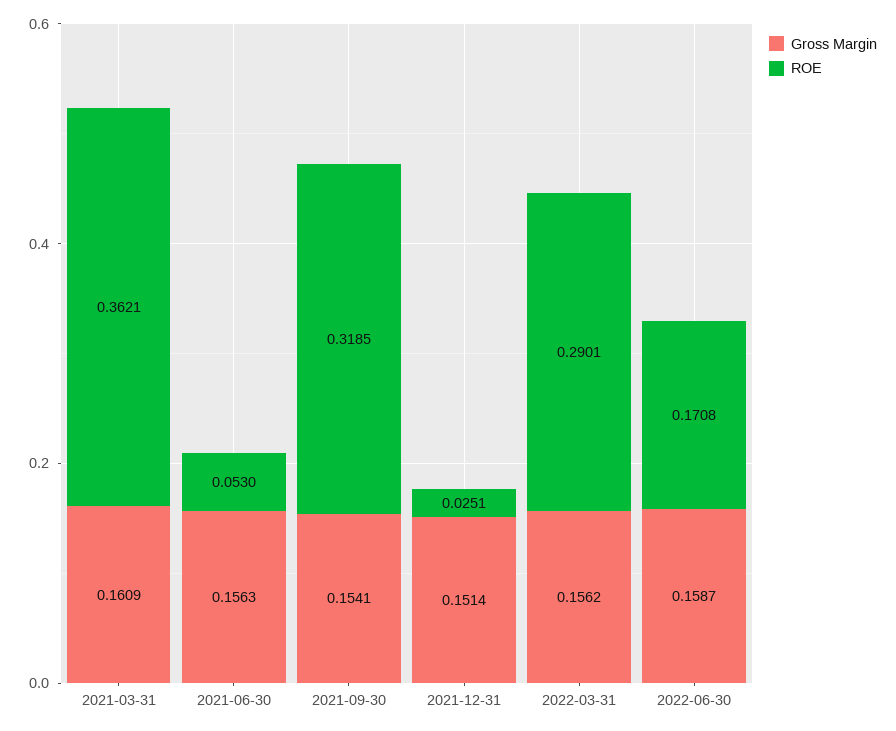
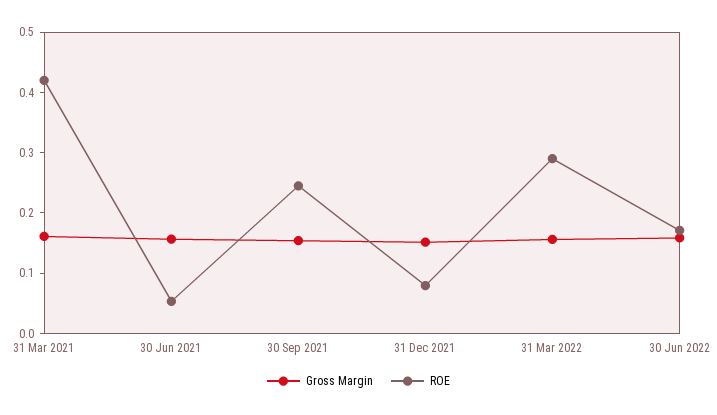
ROE, 2021-03-31: 0.3621 -> 0.42
ROE, 2021-09-30: 0.3185 -> 0.24
ROE, 2021-12-31: 0.0251 -> 0.08

